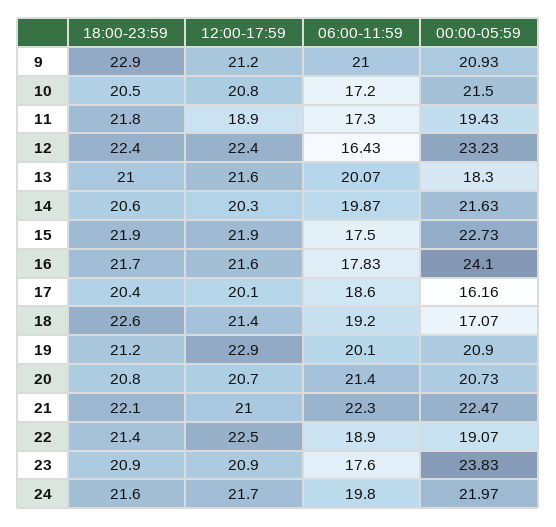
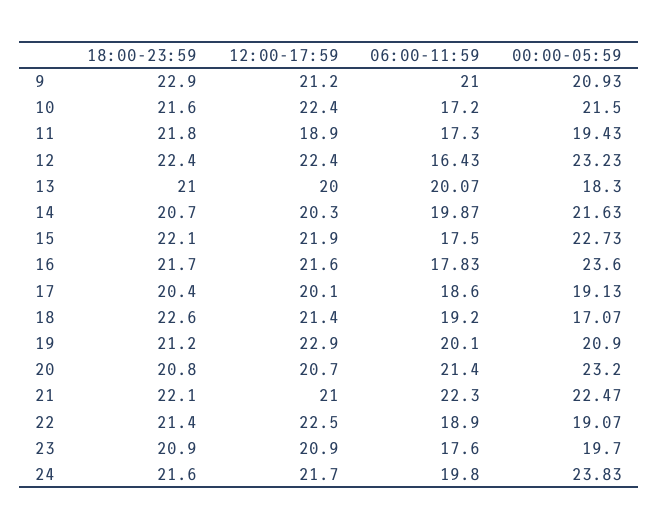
18:00-23:59, 10: 20.5 -> 21.6
12:00-17:59, 10: 20.8 -> 22.4
12:00-17:59, 13: 21.6 -> 20
18:00-23:59, 14: 20.6 -> 20.7
18:00-23:59, 15: 21.9 -> 22.1
00:00-05:59, 16: 24.1 -> 23.6
00:00-05:59, 17: 16.16 -> 19.13
00:00-05:59, 20: 20.73 -> 23.2
00:00-05:59, 23: 23.83 -> 19.7
00:00-05:59, 24: 21.97 -> 23.83

